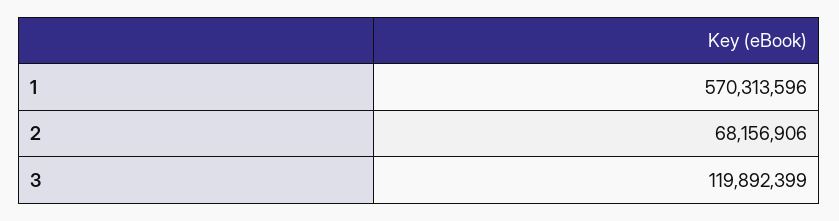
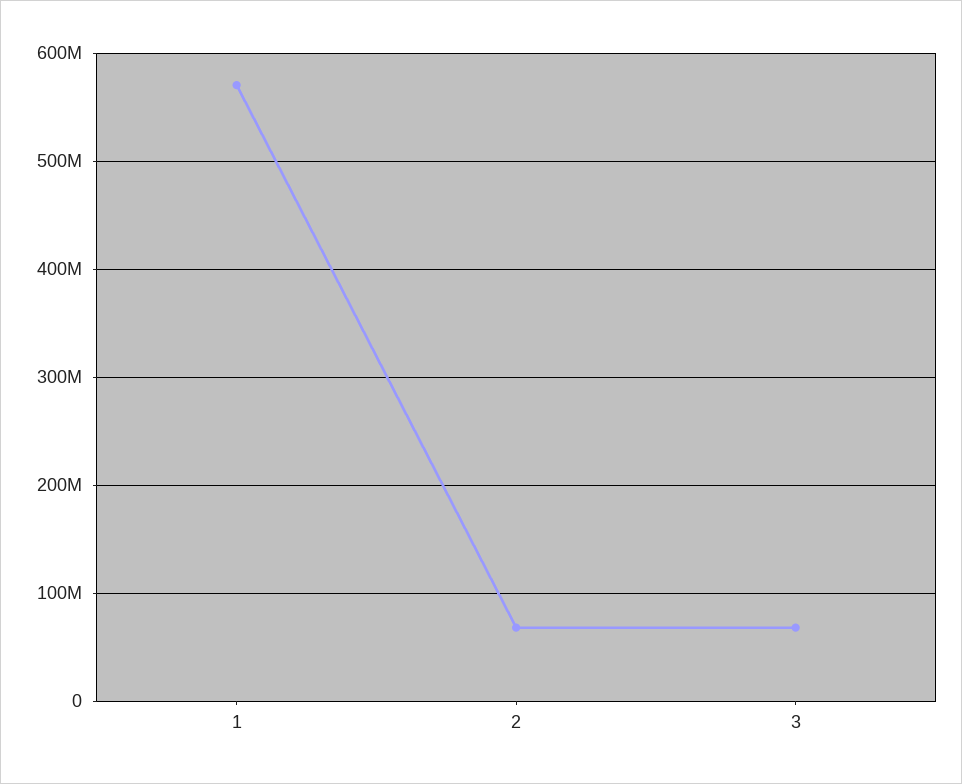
3: 119892399 -> 70000000

